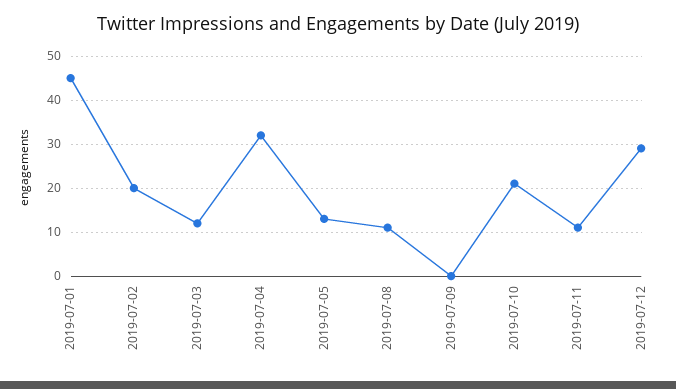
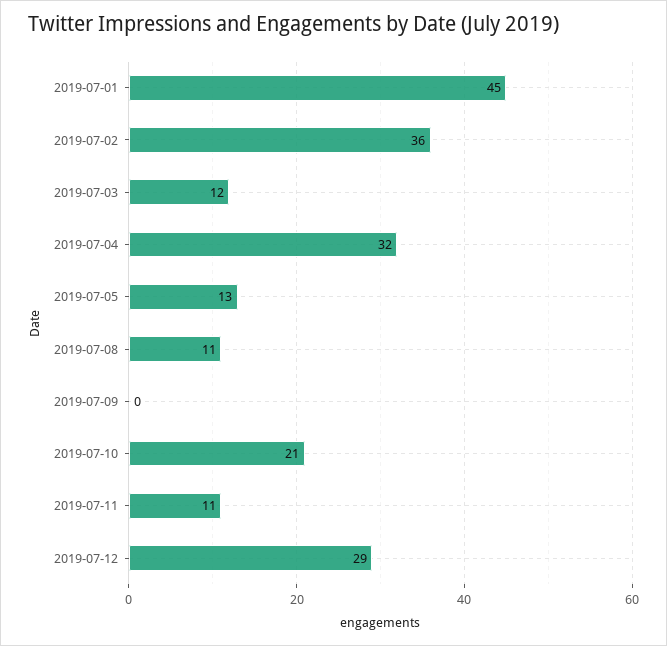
2019-07-02: 20 -> 36

